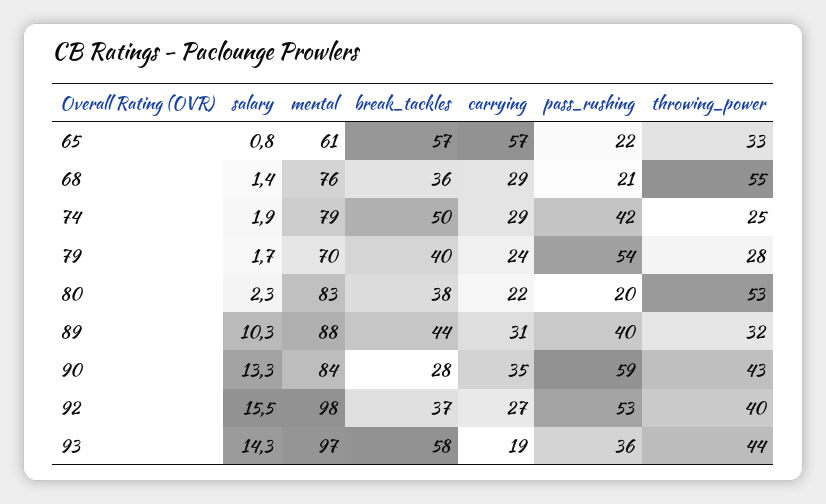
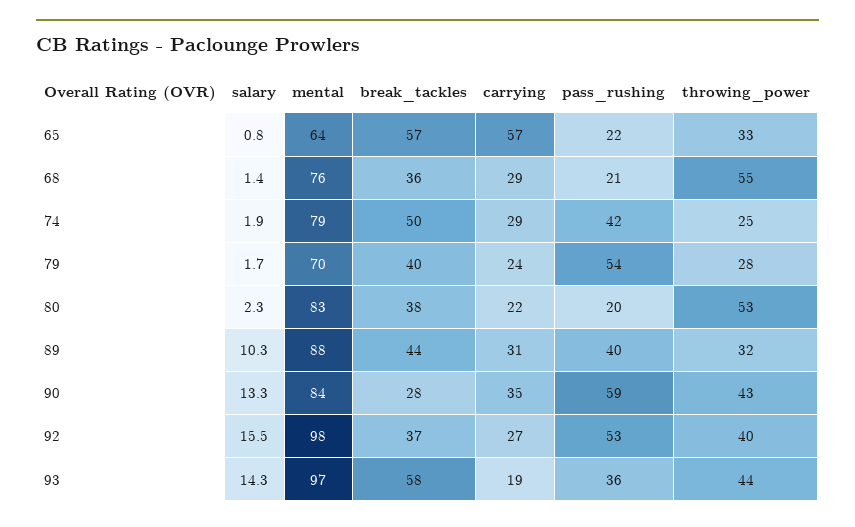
mental, 65: 61 -> 64

